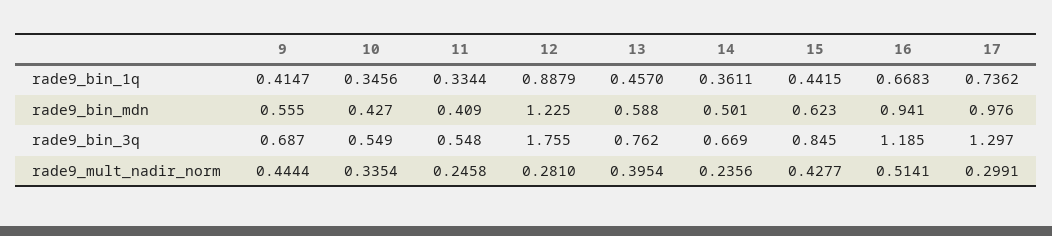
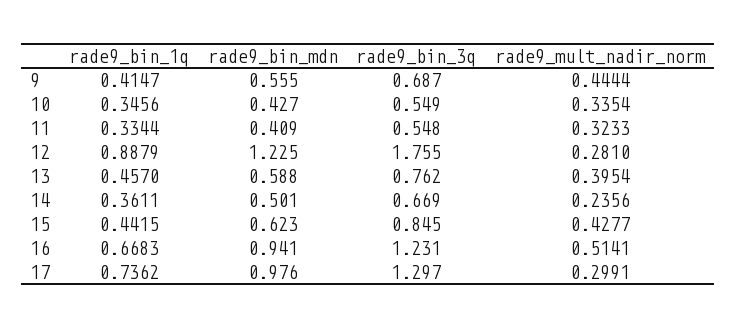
16, rade9_bin_3q: 1.185 -> 1.231
11, rade9_mult_nadir_norm: 0.2458 -> 0.3233

